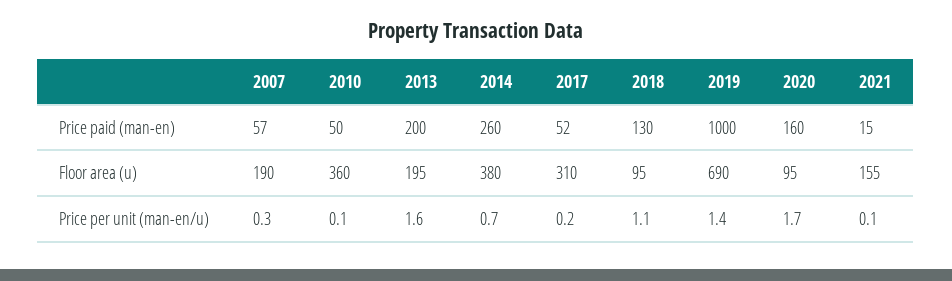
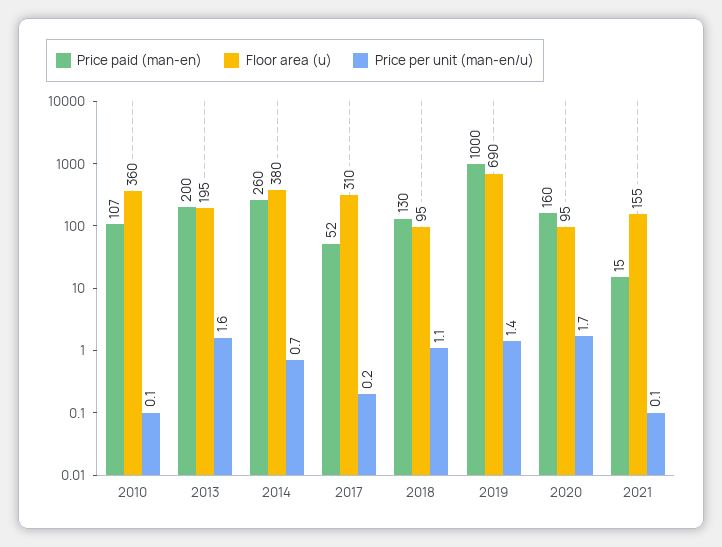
Price paid (man-en), 2007: 57 -> none
Price paid (man-en), 2010: 50 -> 107
Floor area (u), 2007: 190 -> none
Price per unit (man-en/u), 2007: 0.3 -> none

